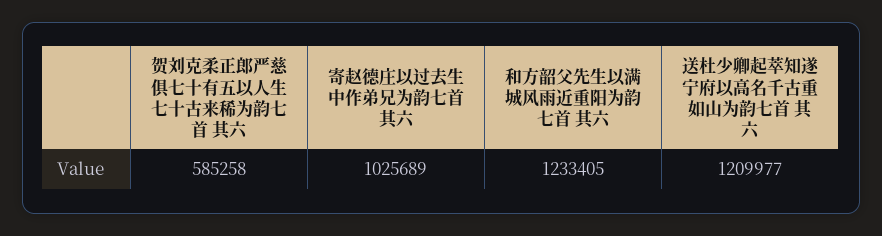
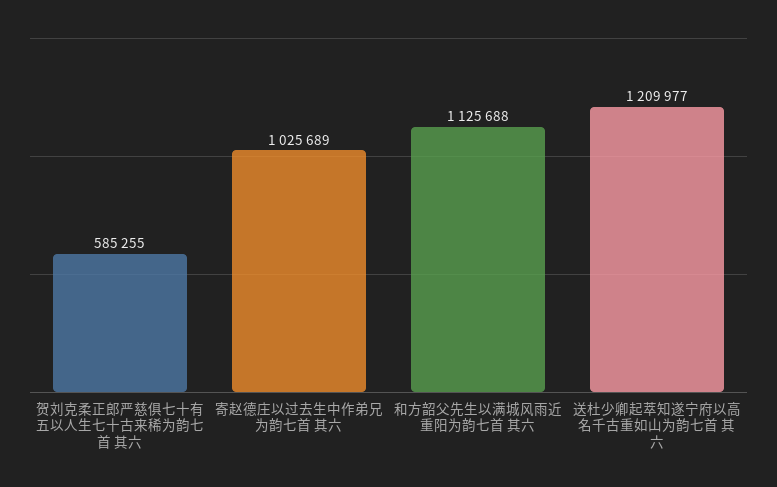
贺刘克柔正郎严慈俱七十有五以人生七十古来稀为韵七首 其六: 585258 -> 585255
和方韶父先生以满城风雨近重阳为韵七首 其六: 1233405 -> 1125688

